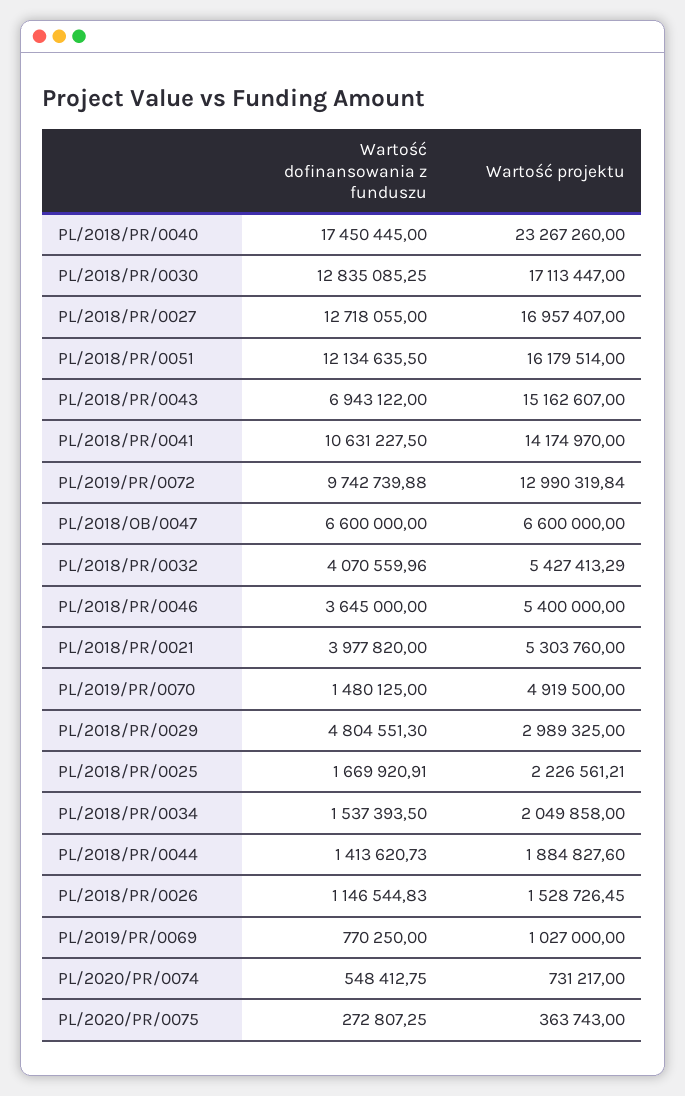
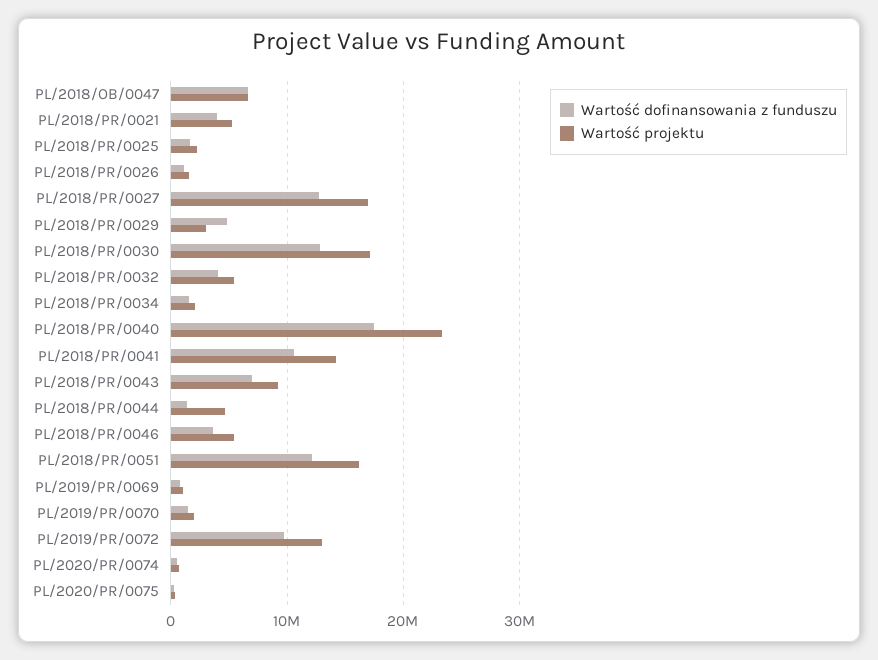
Wartość projektu, PL/2018/PR/0043: 15162607 -> 9000000
Wartość projektu, PL/2019/PR/0070: 4919500 -> 2000000
Wartość projektu, PL/2018/PR/0044: 1884827.6 -> 5000000

